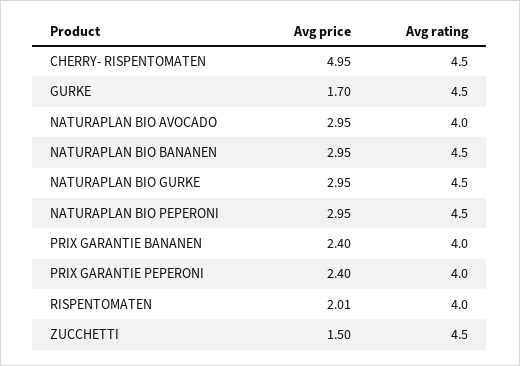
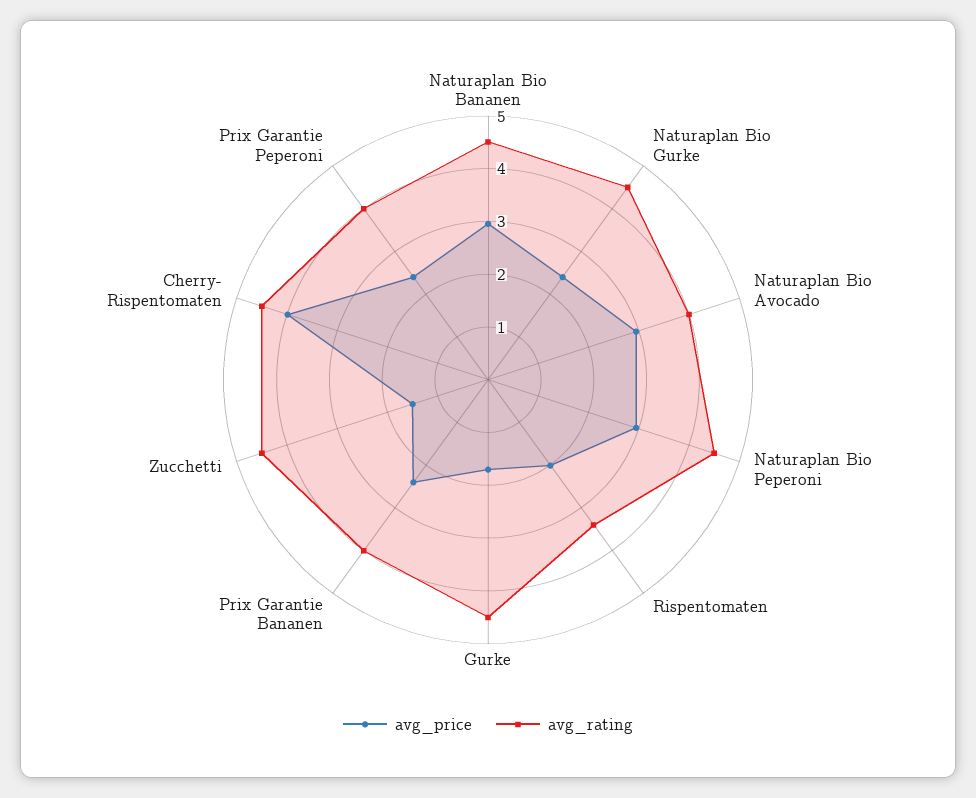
Avg price, CHERRY- RISPENTOMATEN: 4.95 -> 4
Avg price, NATURAPLAN BIO GURKE: 2.95 -> 2.4
Avg rating, RISPENTOMATEN: 4 -> 3.4

